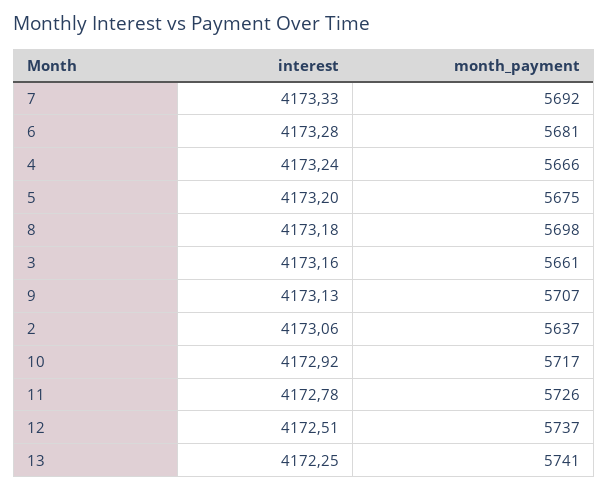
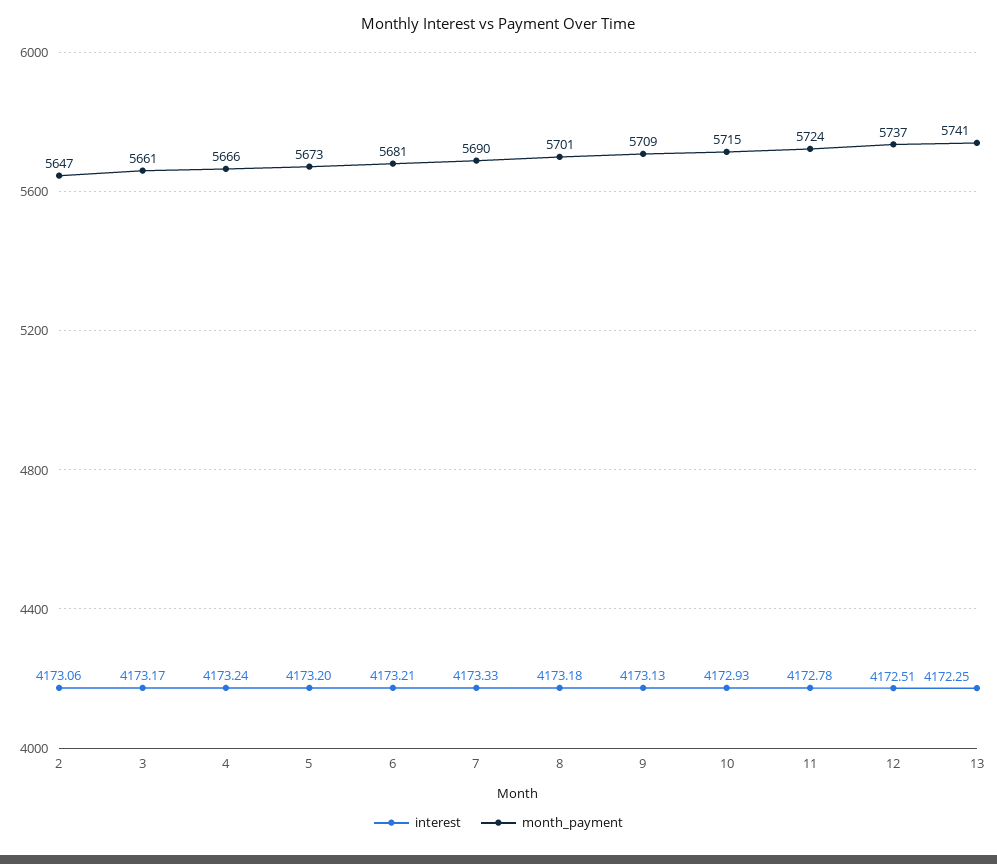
month_payment, 7: 5692 -> 5690
interest, 6: 4173.28 -> 4173.21
month_payment, 5: 5675 -> 5673
month_payment, 8: 5698 -> 5701
interest, 3: 4173.16 -> 4173.17
month_payment, 9: 5707 -> 5709
month_payment, 2: 5637 -> 5647
interest, 10: 4172.92 -> 4172.93
month_payment, 10: 5717 -> 5715
month_payment, 11: 5726 -> 5724

